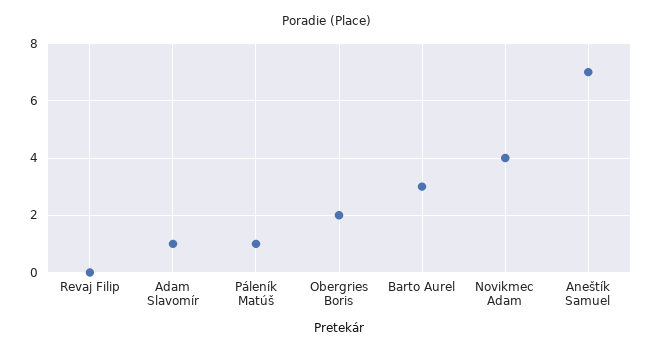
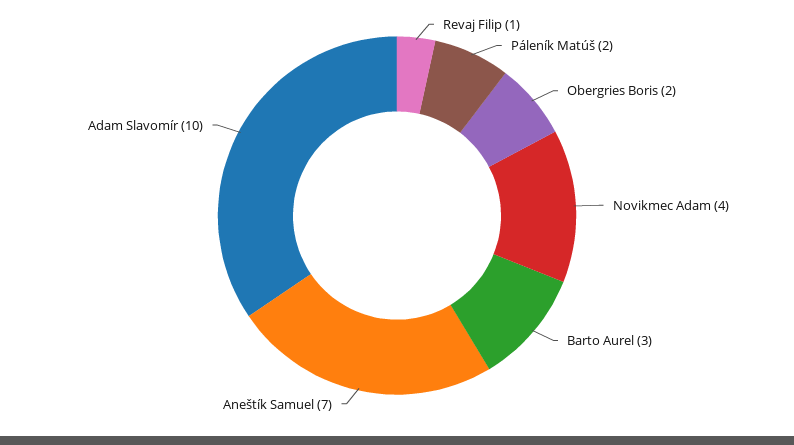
Revaj Filip: 0 -> 1
Adam Slavomír: 1 -> 10
Páleník Matúš: 1 -> 2

